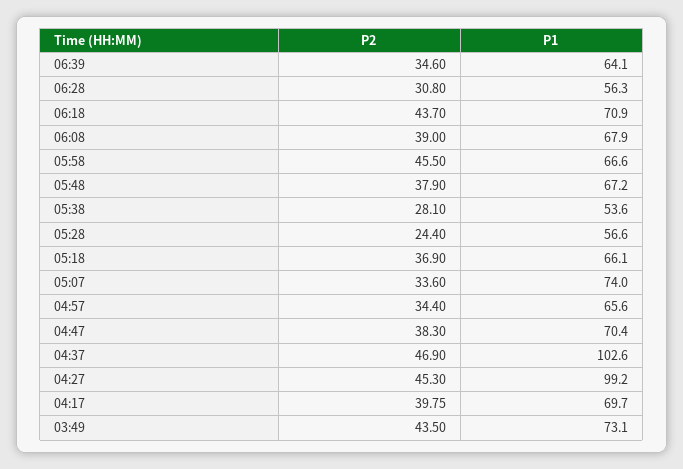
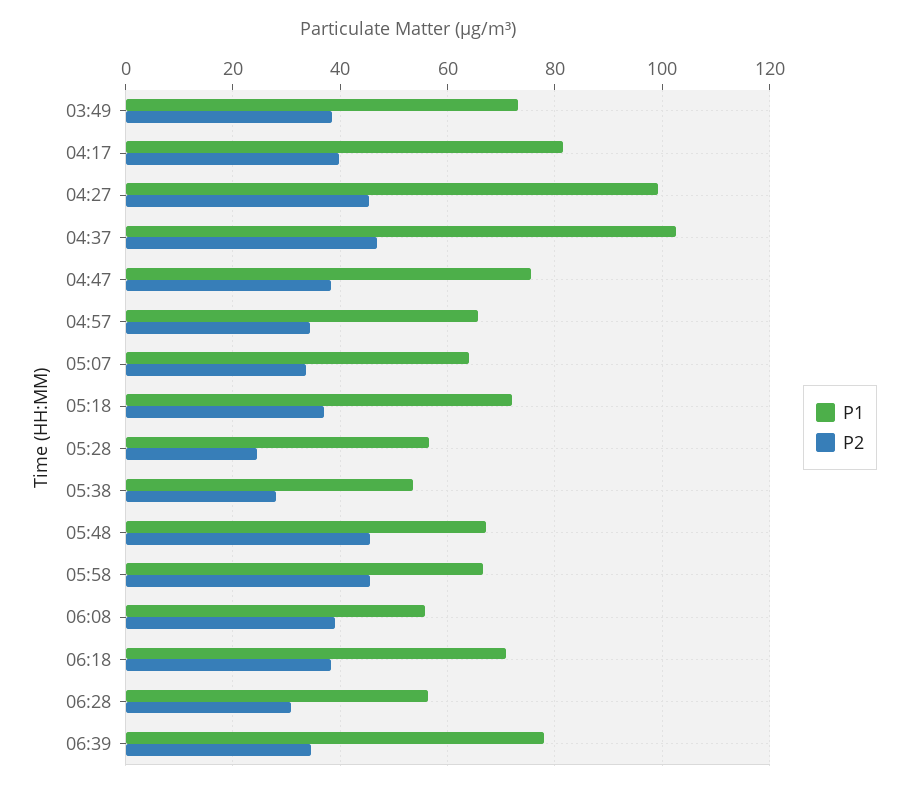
P1, 06:39: 64.1 -> 78
P2, 06:18: 43.7 -> 38
P1, 06:08: 67.9 -> 56
P2, 05:48: 37.9 -> 46
P1, 05:18: 66.1 -> 72
P1, 05:07: 74 -> 64
P1, 04:47: 70.4 -> 76
P1, 04:17: 69.7 -> 82
P2, 03:49: 43.5 -> 38

